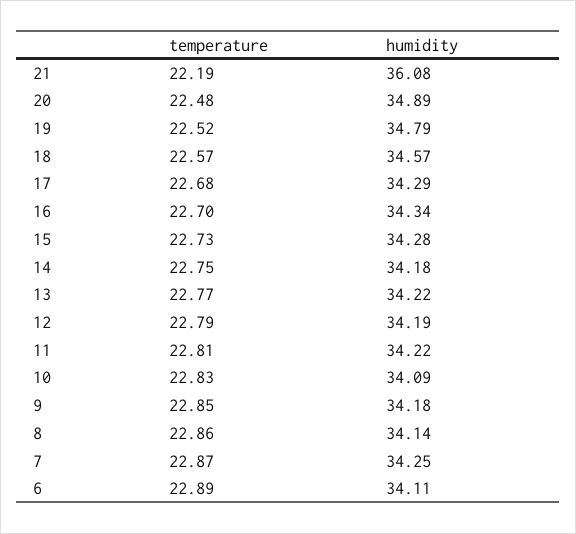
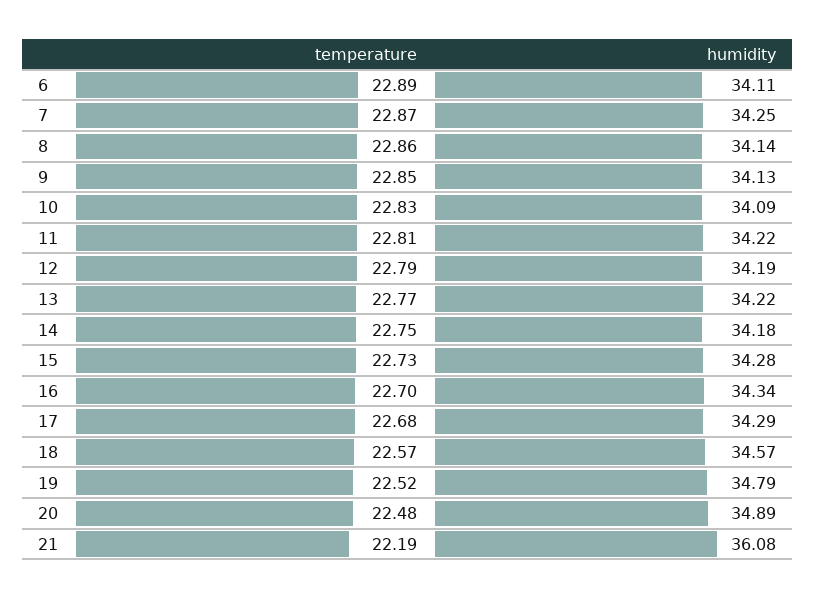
humidity, 9: 34.18 -> 34.13

